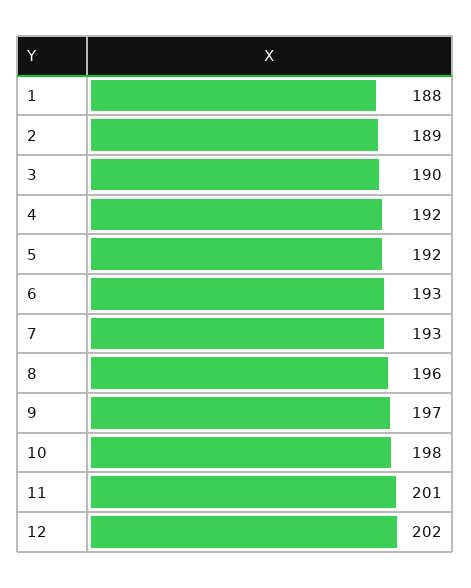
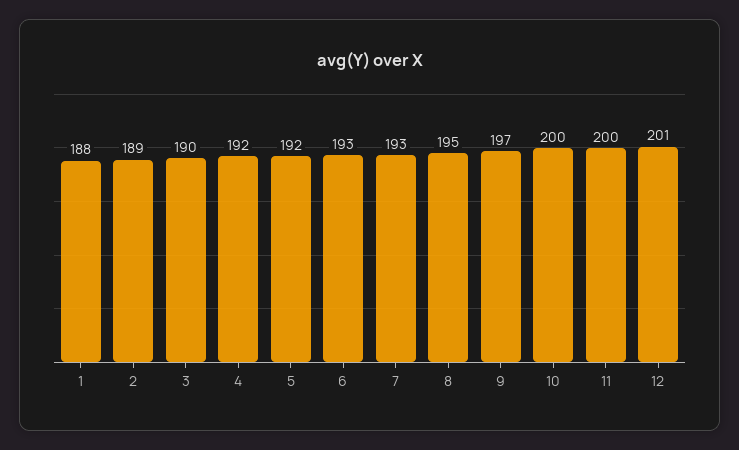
8: 196 -> 195
10: 198 -> 200
11: 201 -> 200
12: 202 -> 201

